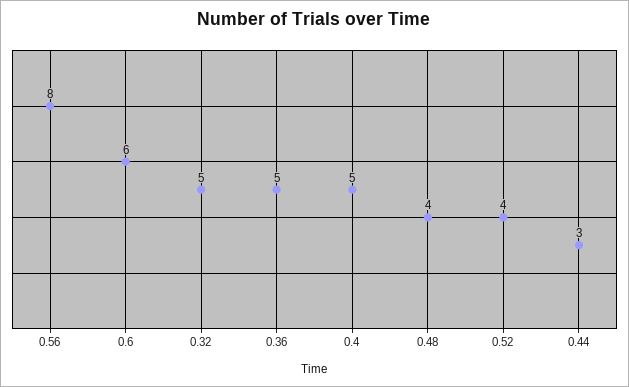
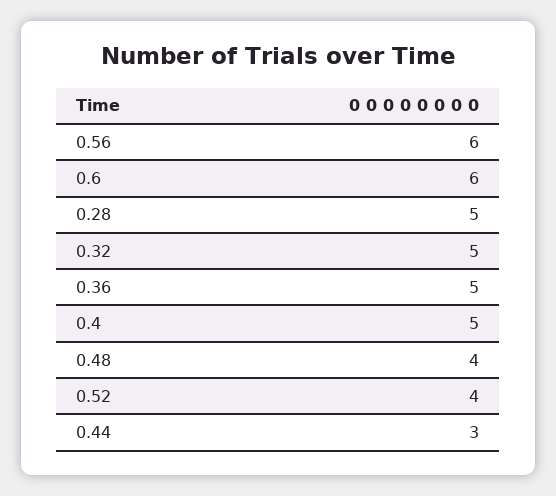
0.56: 8 -> 6
0.28: none -> 5

